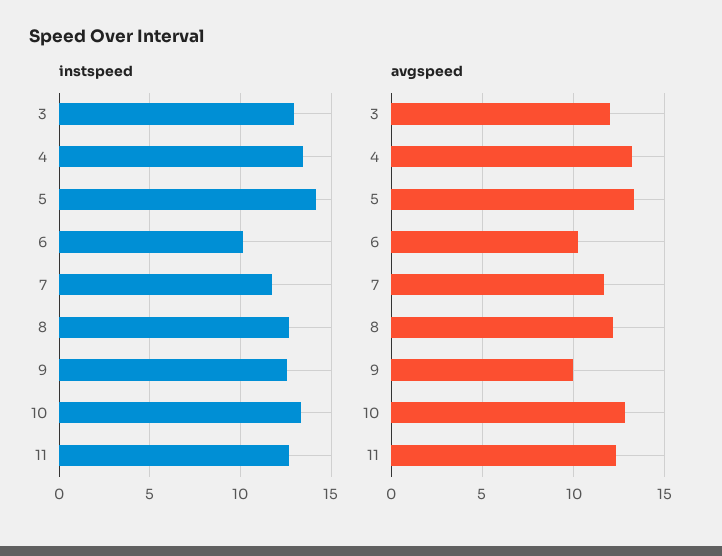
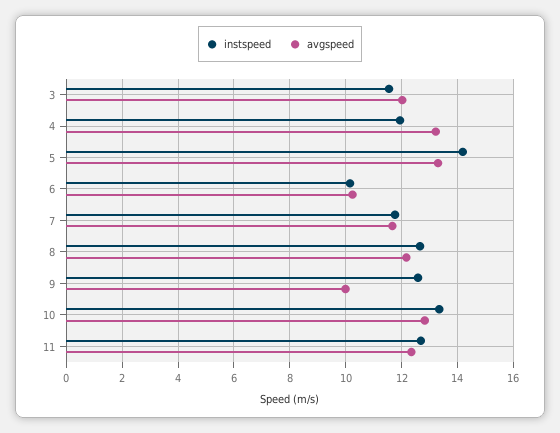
instspeed, 3: 13 -> 11.5
instspeed, 4: 13.5 -> 12

